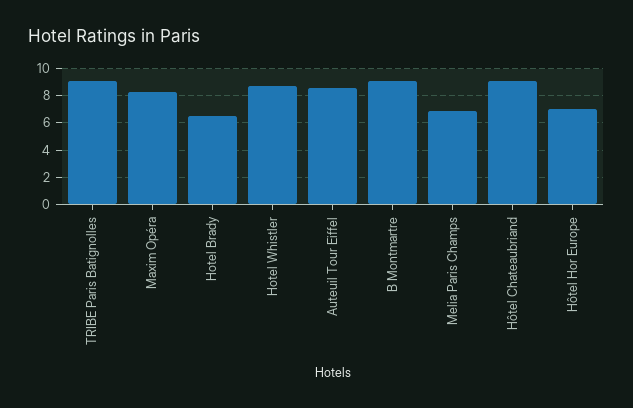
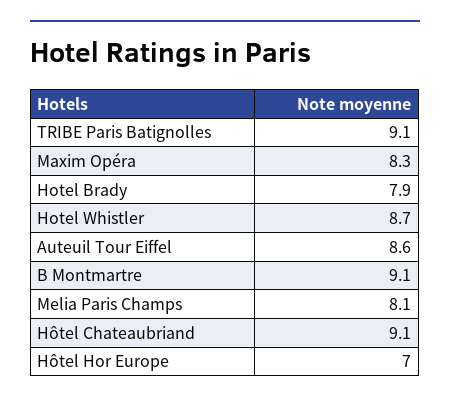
Hotel Brady: 6.5 -> 7.9
Melia Paris Champs: 7 -> 8.1

